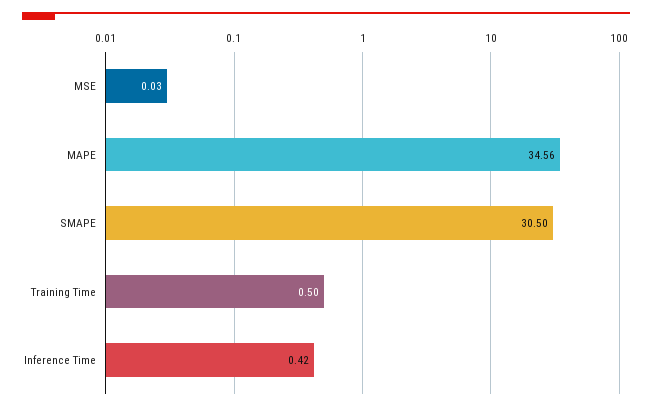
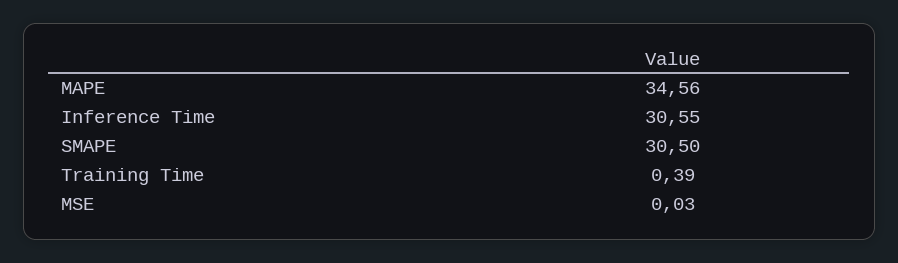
Training Time: 0.5 -> 0.39
Inference Time: 0.42 -> 30.55

